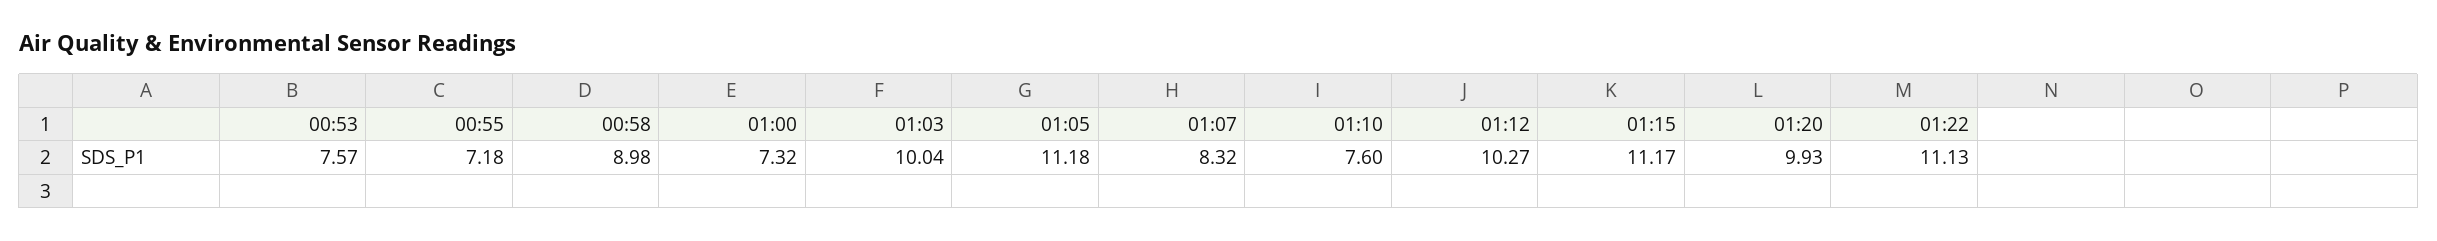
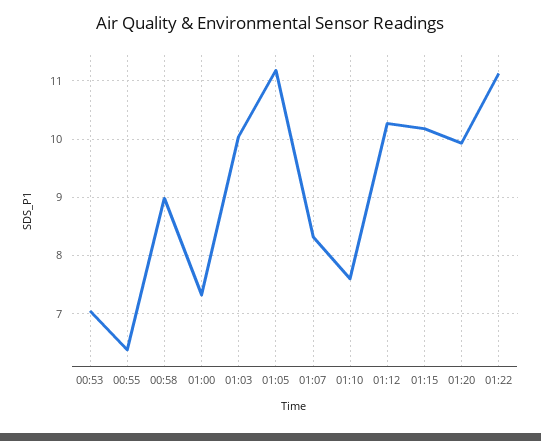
00:53: 7.57 -> 7
00:55: 7.18 -> 6.4
01:15: 11.17 -> 10.2

